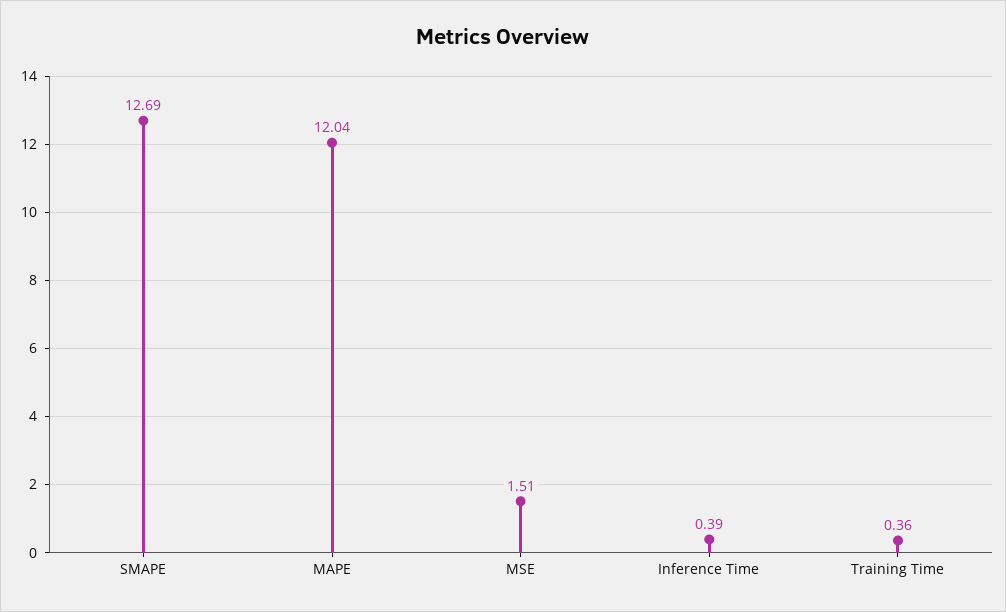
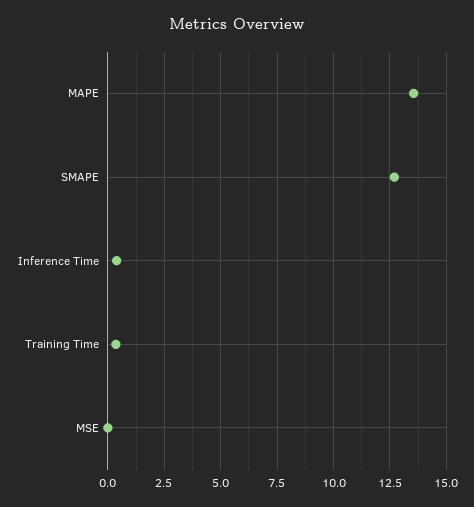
MAPE: 12.04 -> 13.5
MSE: 1.51 -> 0

